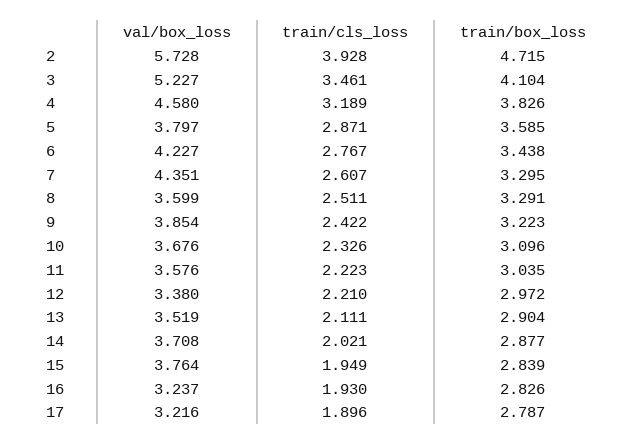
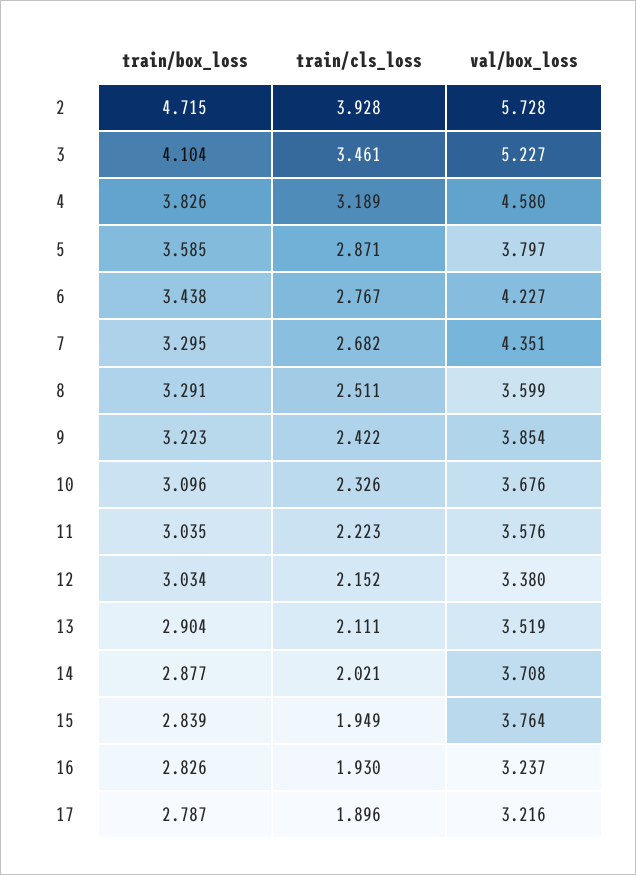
train/cls_loss, 7: 2.607 -> 2.682
train/cls_loss, 12: 2.21 -> 2.152
train/box_loss, 12: 2.972 -> 3.034

